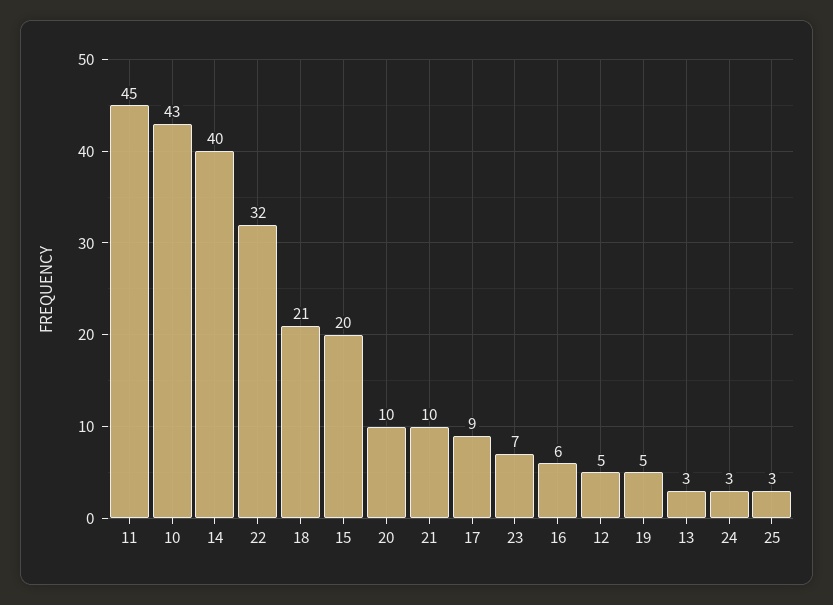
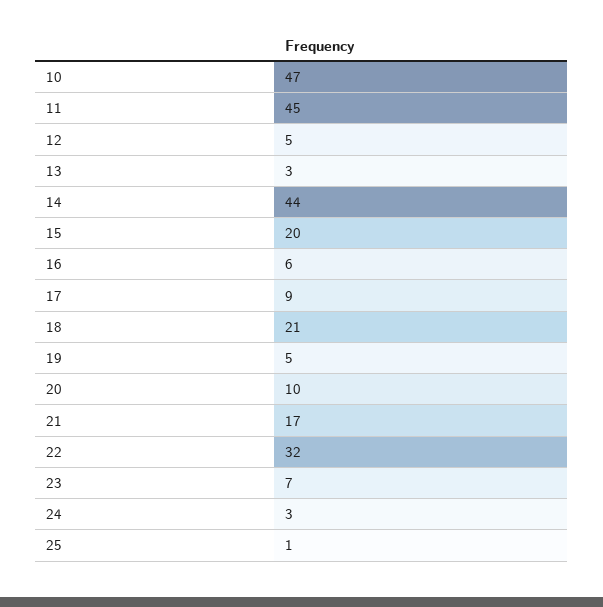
10: 43 -> 47
14: 40 -> 44
21: 10 -> 17
25: 3 -> 1

